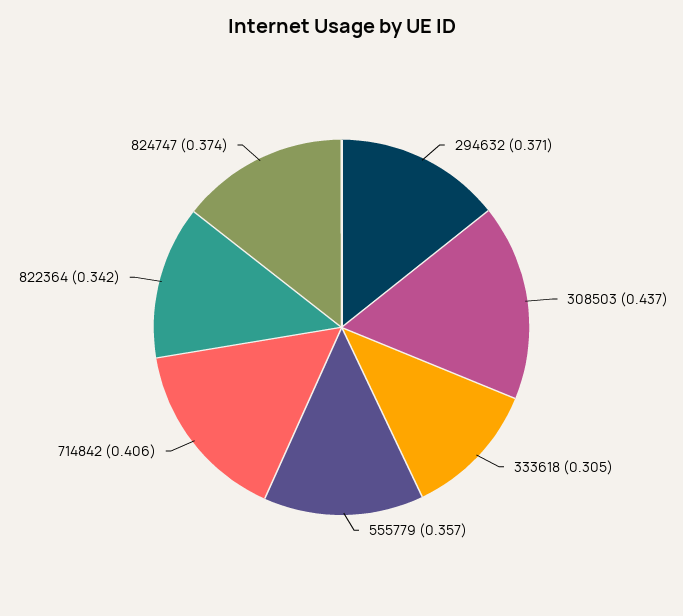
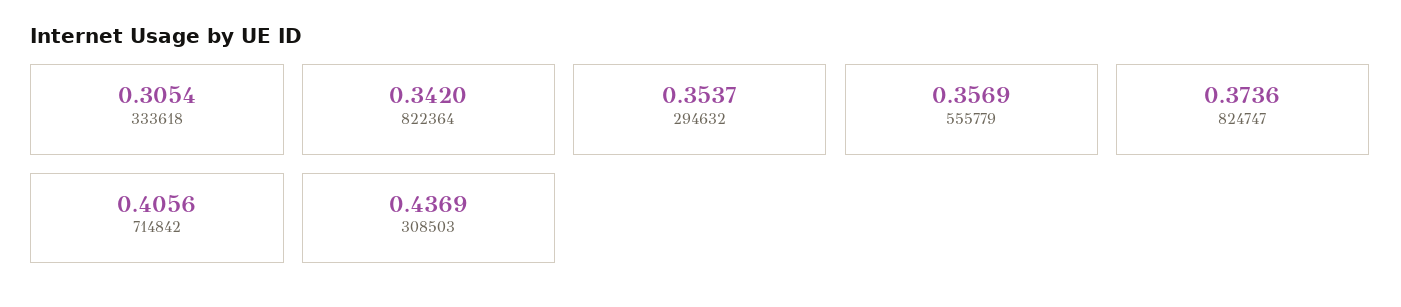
294632: 0.371 -> 0.3537

